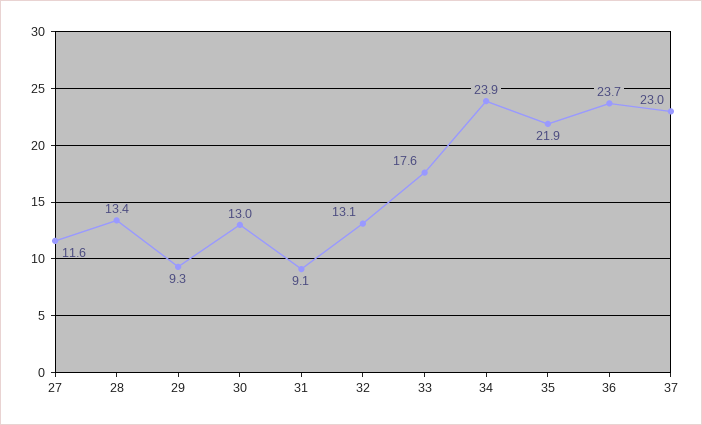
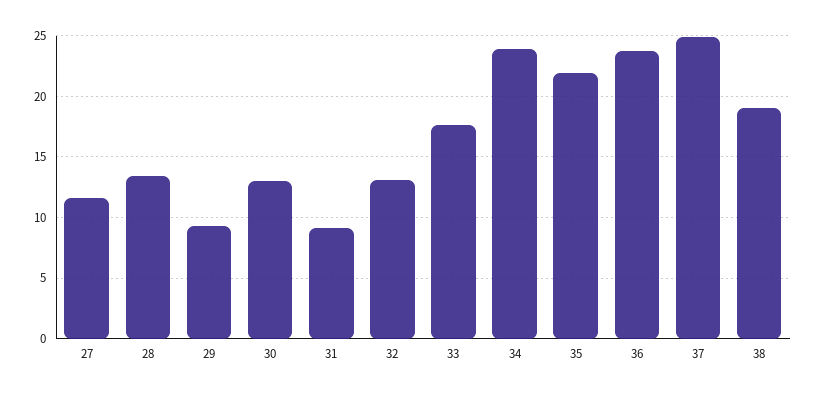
37: 23 -> 25
38: none -> 19

